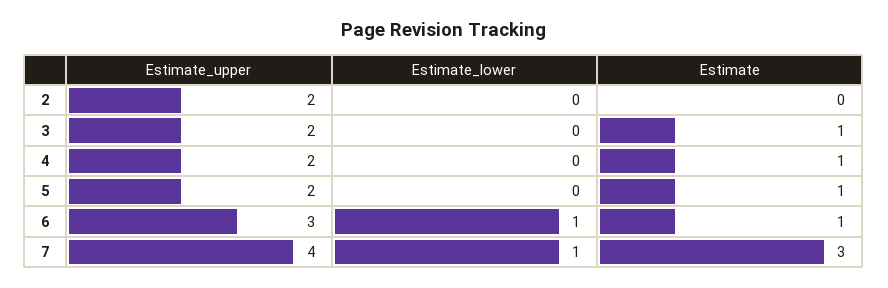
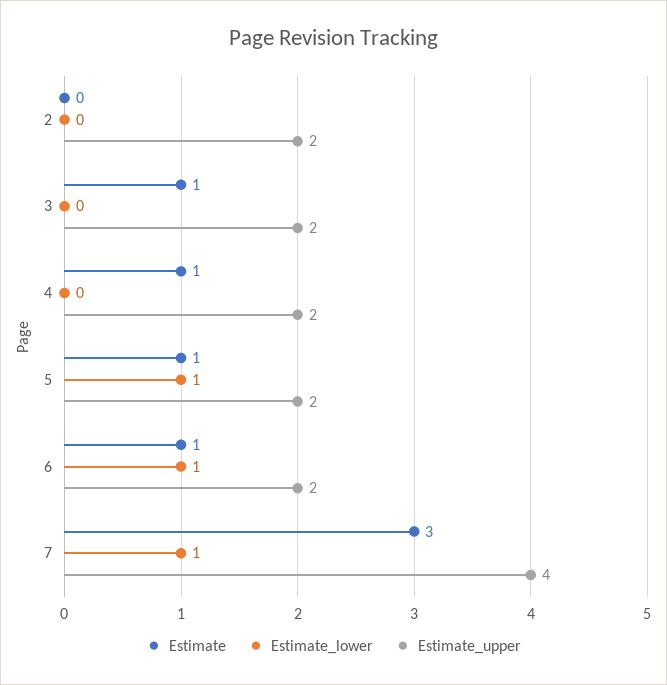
Estimate_lower, 5: 0 -> 1
Estimate_upper, 6: 3 -> 2

